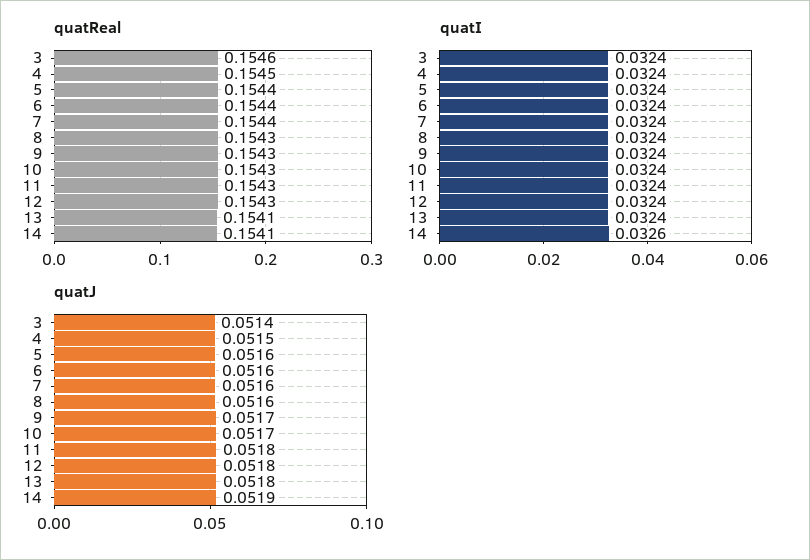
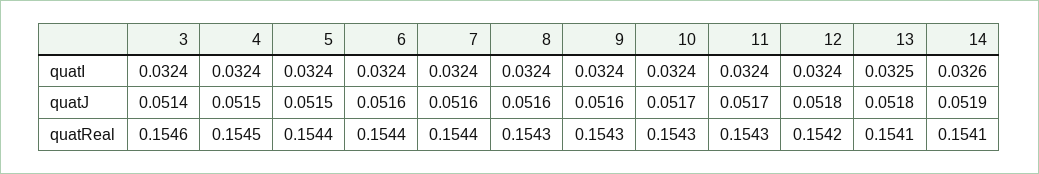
quatReal, 12: 0.1543 -> 0.1542
quatI, 13: 0.0324 -> 0.0325
quatJ, 5: 0.0516 -> 0.0515
quatJ, 9: 0.0517 -> 0.0516
quatJ, 11: 0.0518 -> 0.0517

